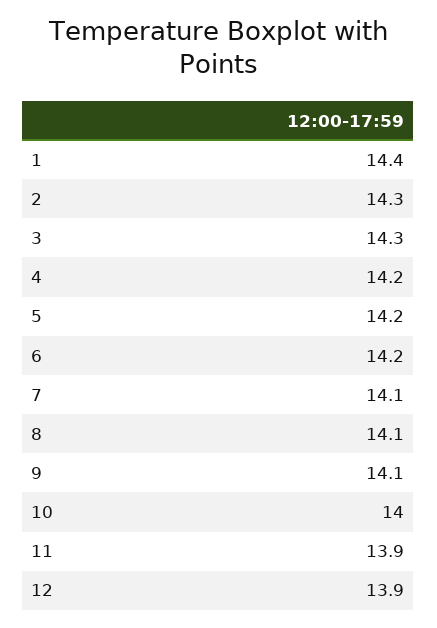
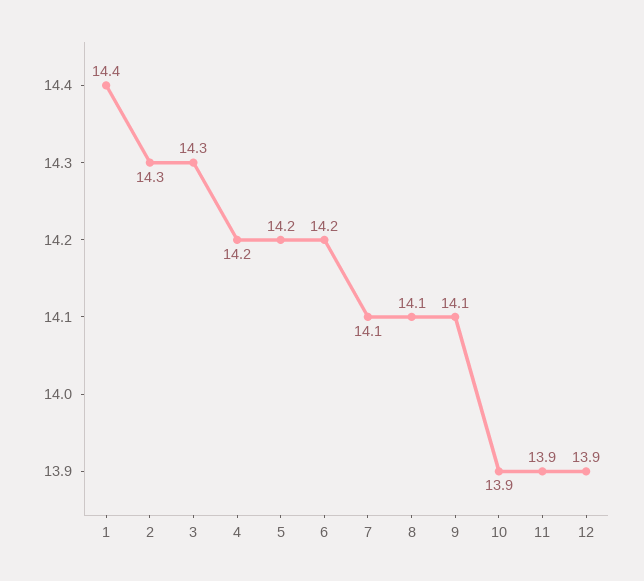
10: 14 -> 13.9

